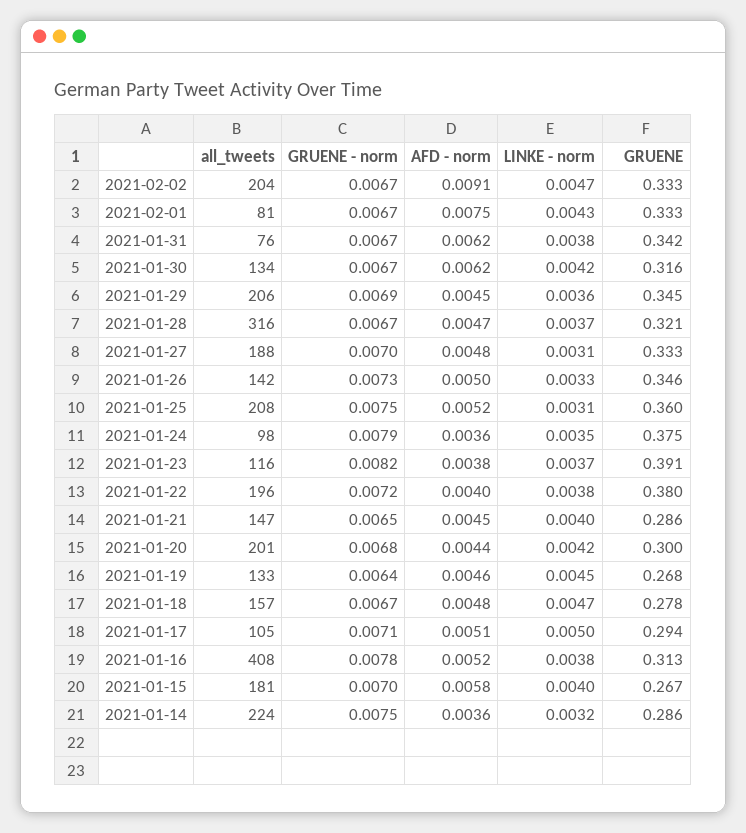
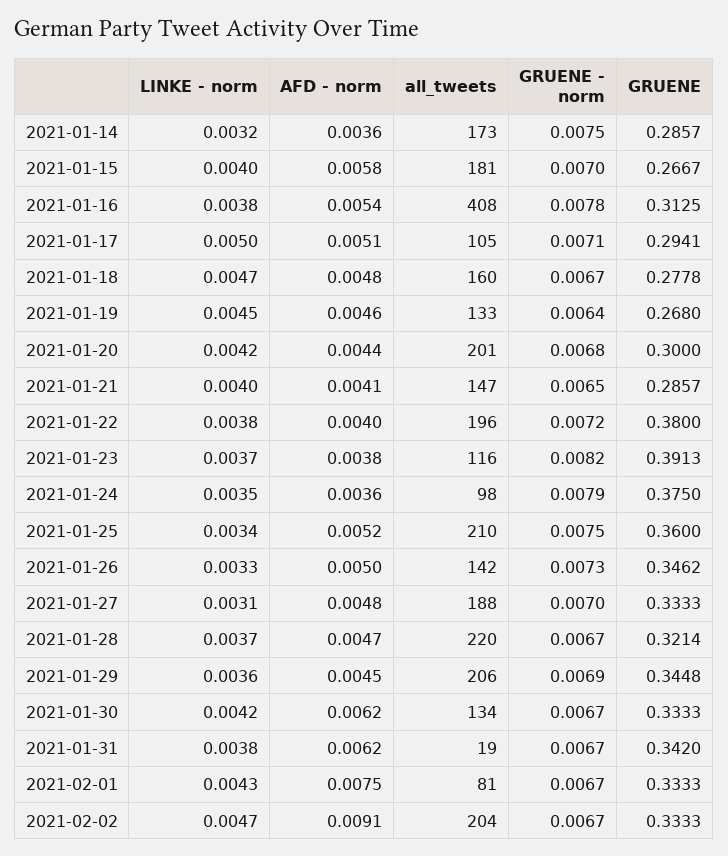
all_tweets, 2021-01-31: 76 -> 19
GRUENE, 2021-01-30: 0.316 -> 0.3333
all_tweets, 2021-01-28: 316 -> 220
all_tweets, 2021-01-25: 208 -> 210
LINKE - norm, 2021-01-25: 0.0031 -> 0.0034
AFD - norm, 2021-01-21: 0.0045 -> 0.0041
all_tweets, 2021-01-18: 157 -> 160
AFD - norm, 2021-01-16: 0.0052 -> 0.0054
all_tweets, 2021-01-14: 224 -> 173

